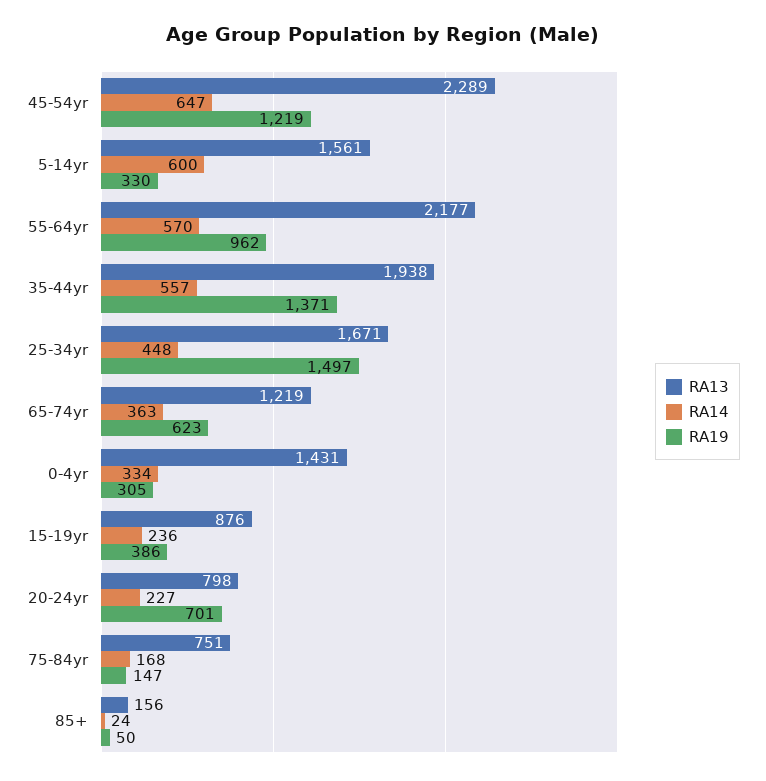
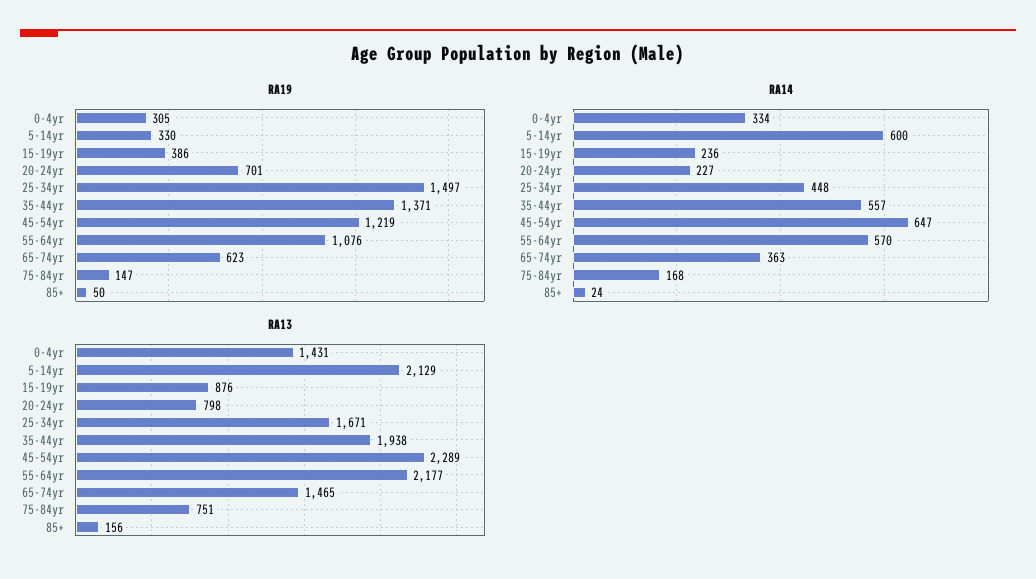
RA13, 5-14yr: 1561 -> 2129
RA19, 55-64yr: 962 -> 1076
RA13, 65-74yr: 1219 -> 1465

